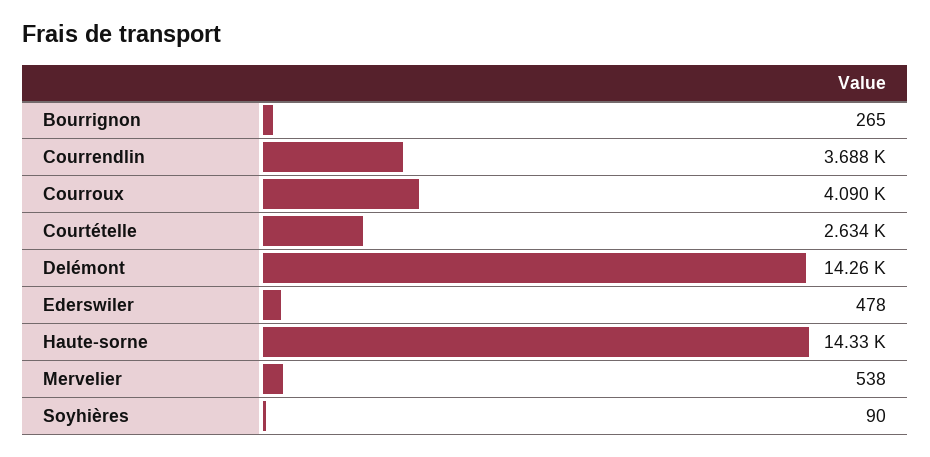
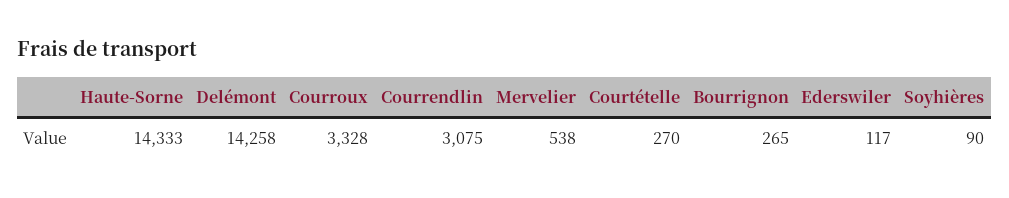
Courrendlin: 3688 -> 3075
Courroux: 4090 -> 3328
Courtételle: 2634 -> 270
Ederswiler: 478 -> 117

